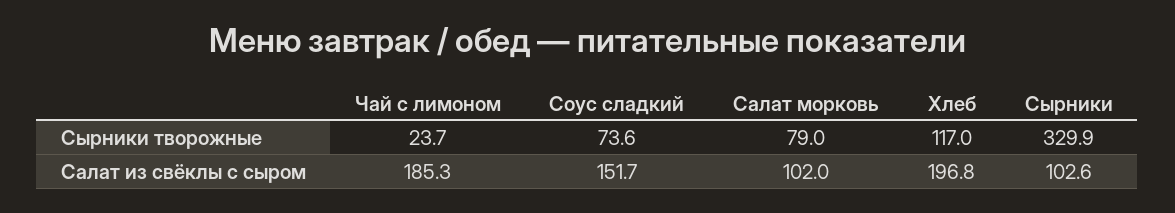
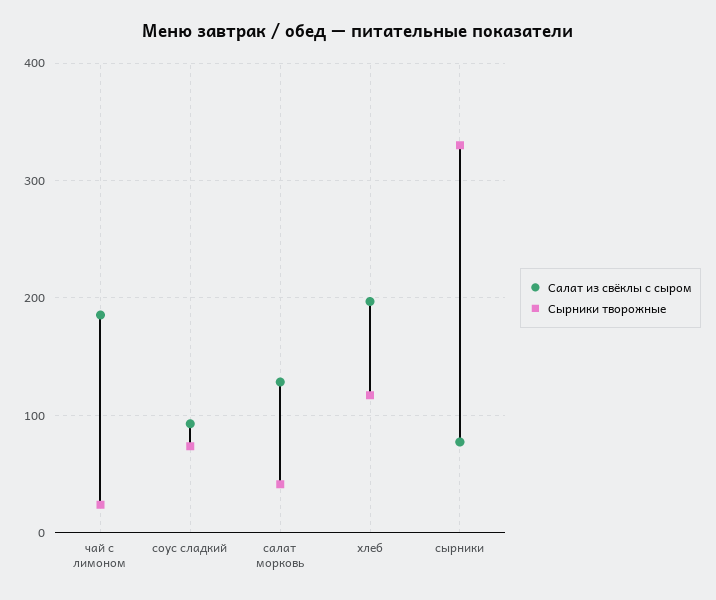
Сырники творожные, Салат морковь: 79 -> 40
Салат из свёклы с сыром, Соус сладкий: 151.7 -> 90
Салат из свёклы с сыром, Салат морковь: 102 -> 130
Салат из свёклы с сыром, Сырники: 102.6 -> 80

